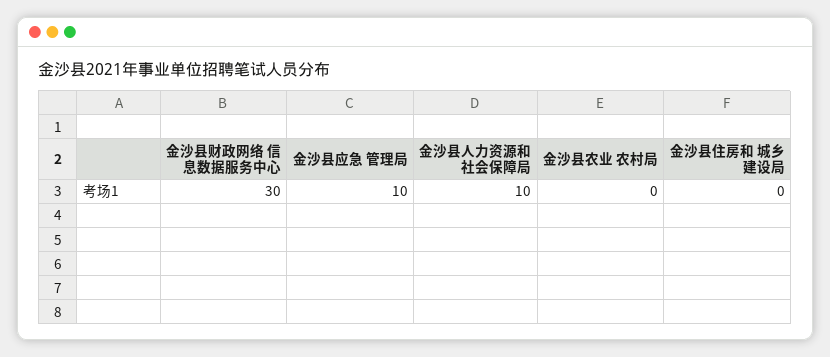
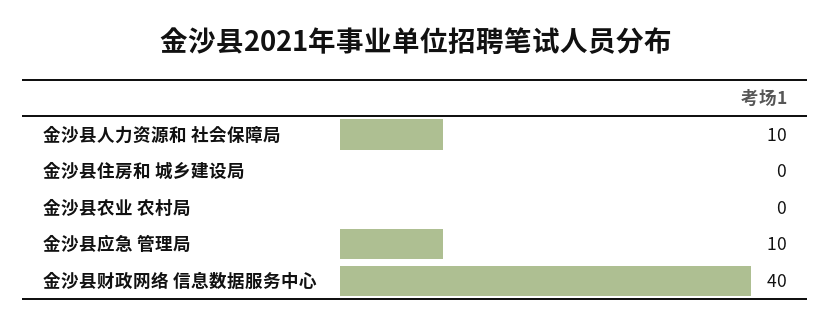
金沙县财政网络 信息数据服务中心: 30 -> 40

